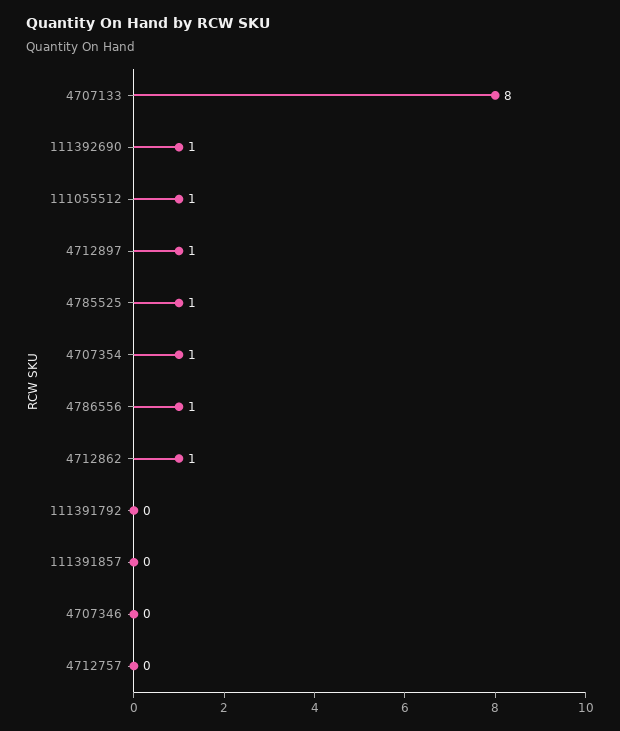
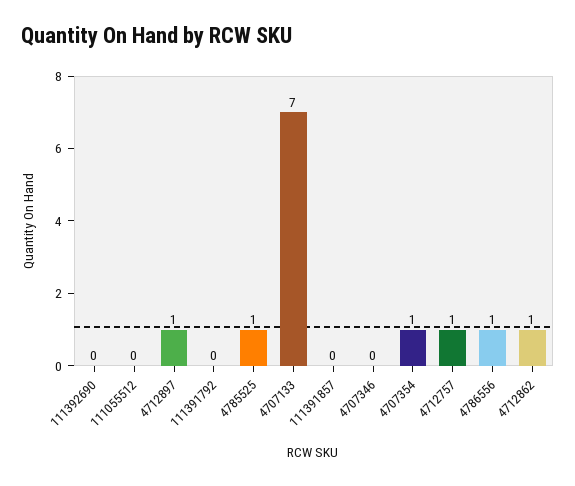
4707133: 8 -> 7
111392690: 1 -> 0
111055512: 1 -> 0
4712757: 0 -> 1

